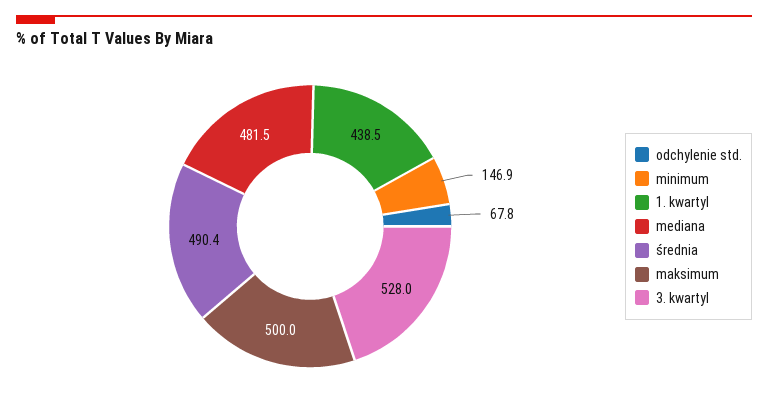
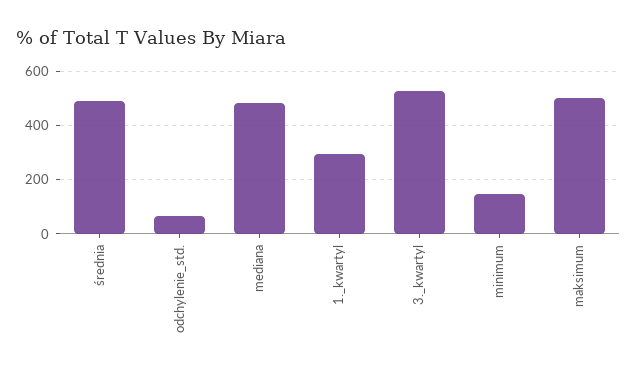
1. kwartyl: 438.5 -> 300

